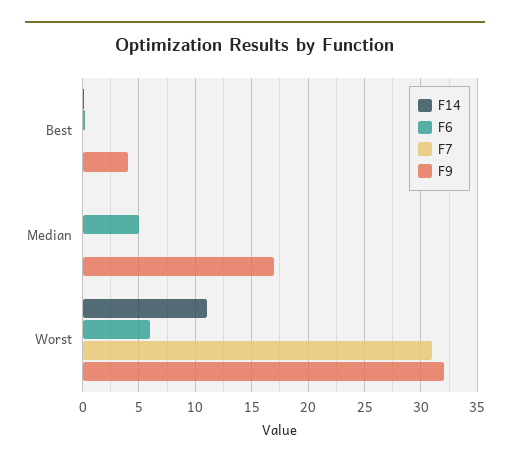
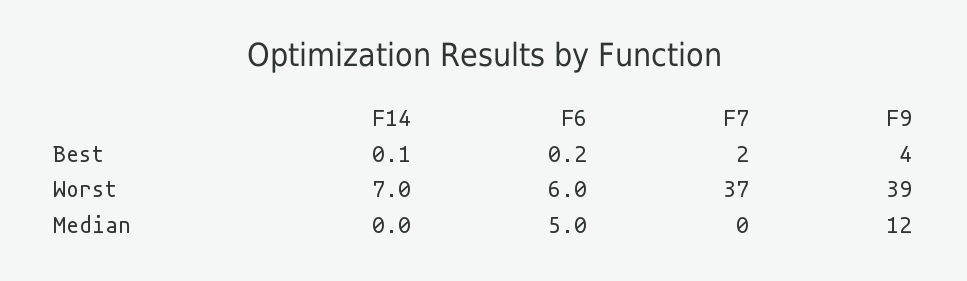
F7, Best: 0 -> 2
F9, Median: 17 -> 12
F14, Worst: 11 -> 7
F7, Worst: 31 -> 37
F9, Worst: 32 -> 39

